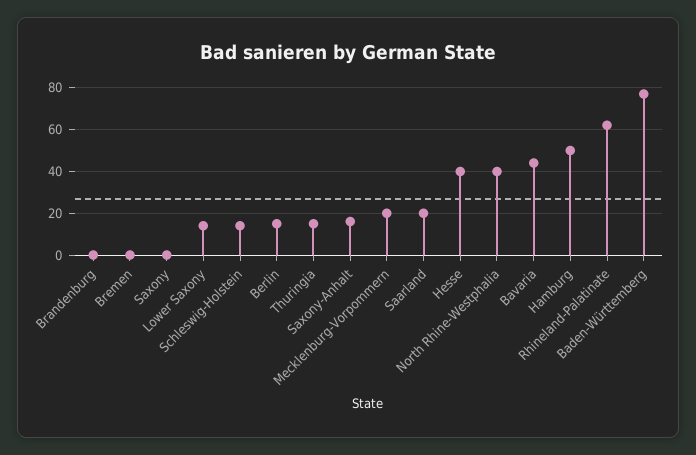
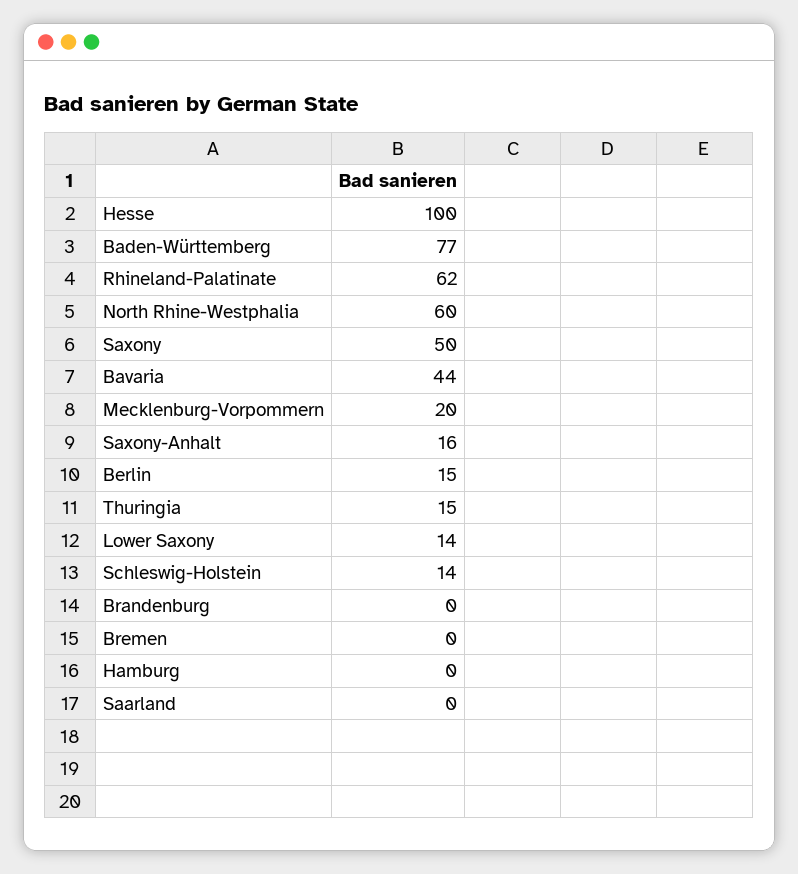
Saxony: 0 -> 50
Saarland: 20 -> 0
Hesse: 40 -> 100
North Rhine-Westphalia: 40 -> 60
Hamburg: 50 -> 0

